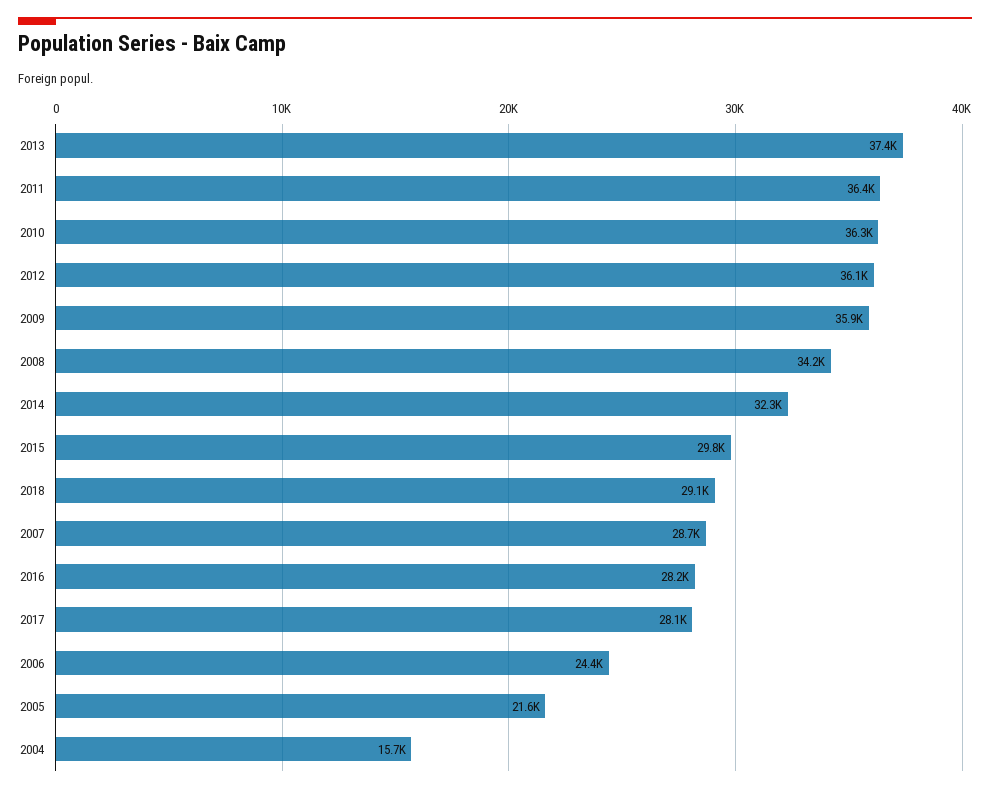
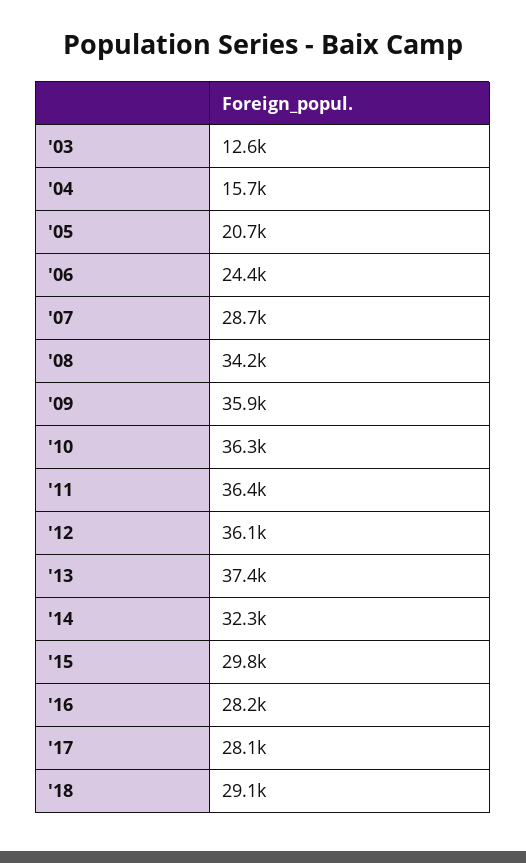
2005: 21600 -> 20700
'03: none -> 12600

